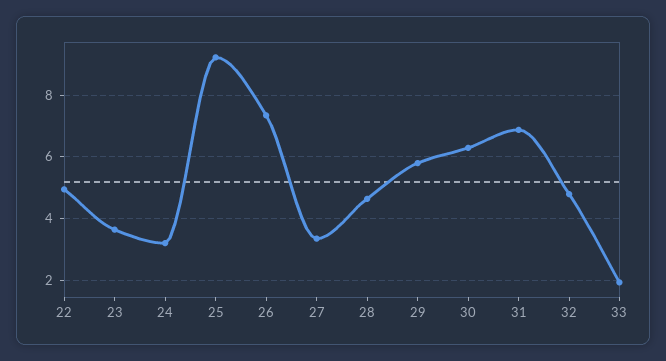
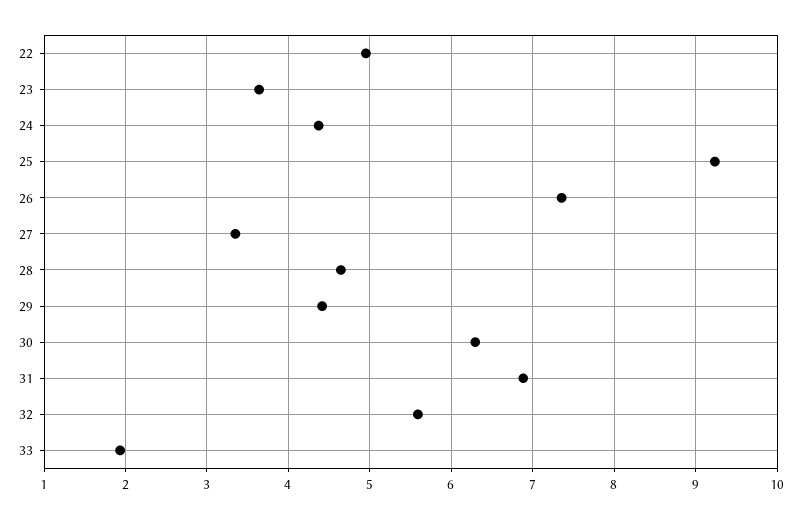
24: 3.2 -> 4.4
29: 5.8 -> 4.4
32: 4.8 -> 5.6

